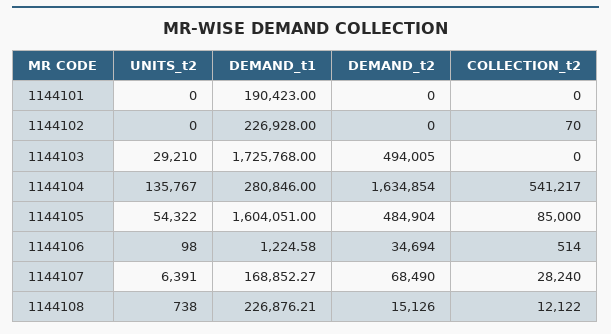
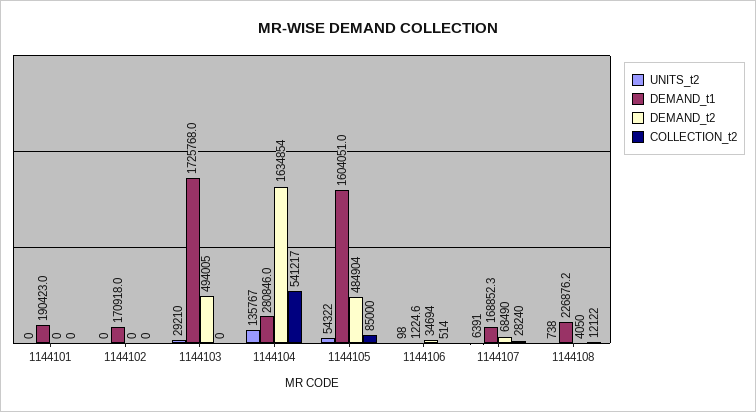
DEMAND_t1, 1144102: 226928 -> 170918
COLLECTION_t2, 1144102: 70 -> 0
DEMAND_t2, 1144108: 15126 -> 4050

